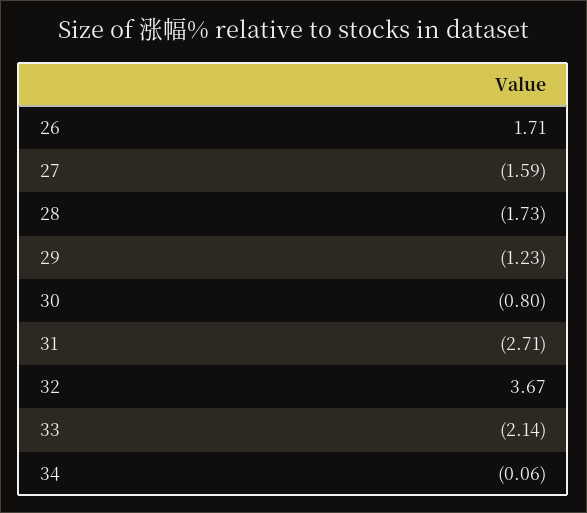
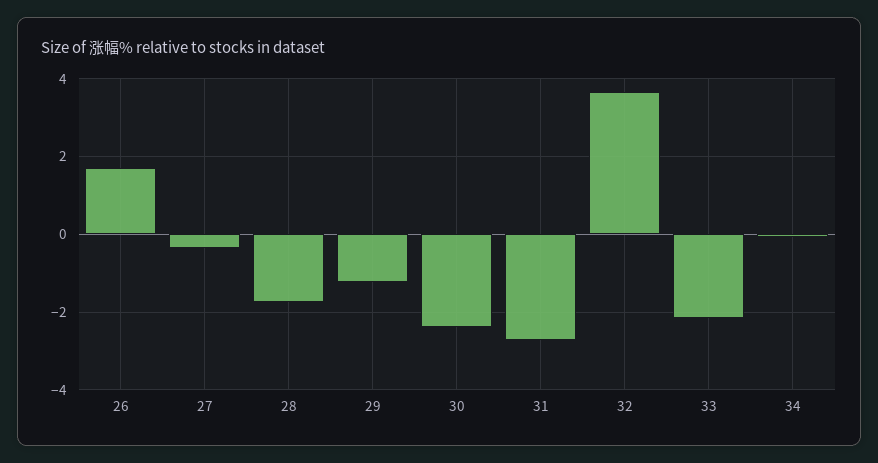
27: -1.59 -> -0.4
30: -0.8 -> -2.4

